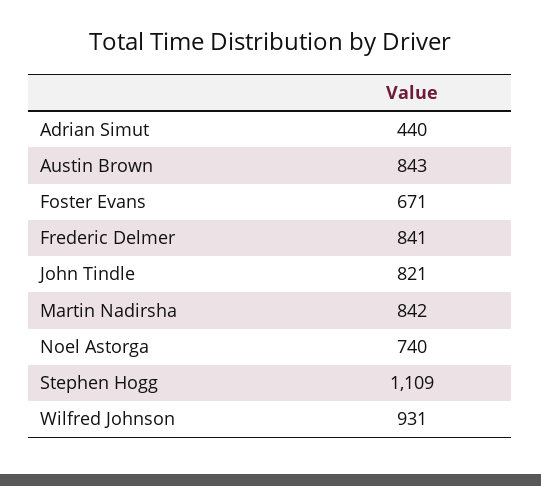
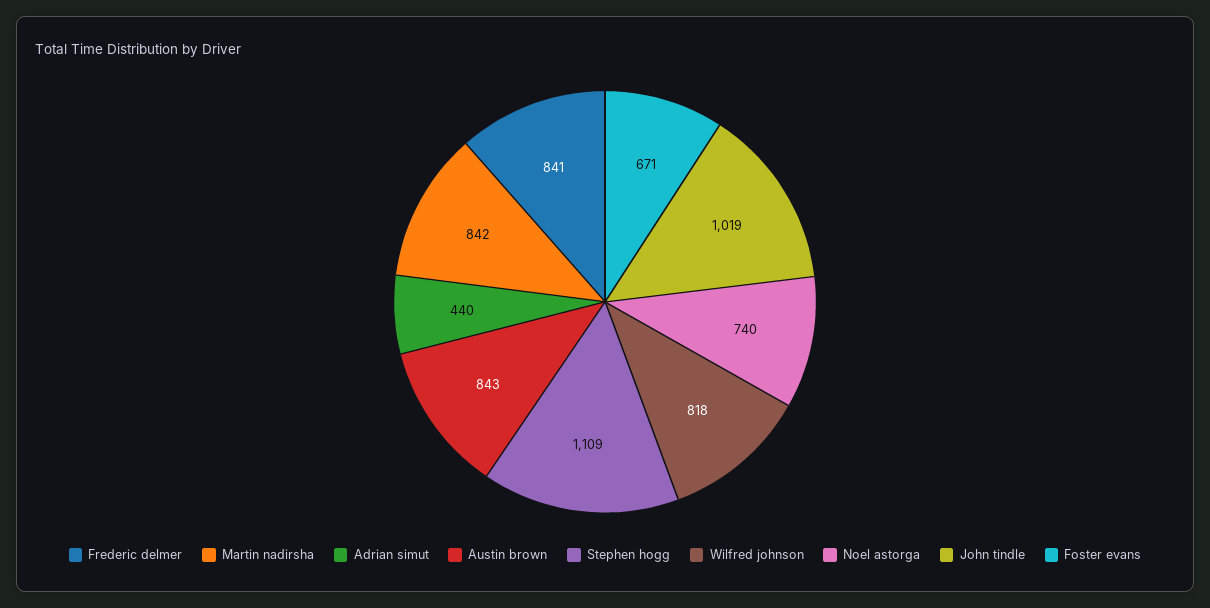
John Tindle: 821 -> 1019
Wilfred Johnson: 931 -> 818

